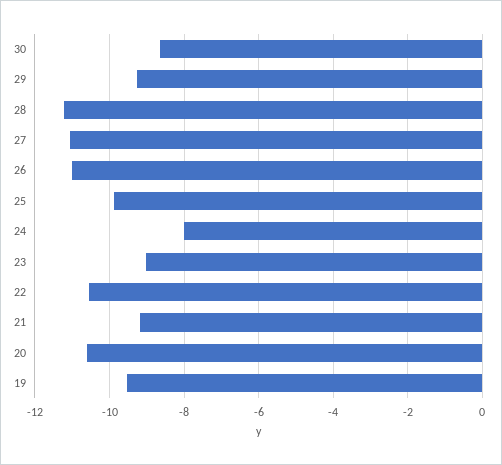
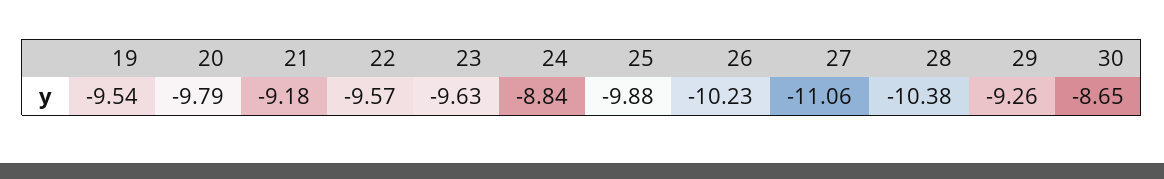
28: -11.2 -> -10.38
26: -11 -> -10.23
24: -8 -> -8.84
23: -9 -> -9.63
22: -10.6 -> -9.57
20: -10.6 -> -9.79

